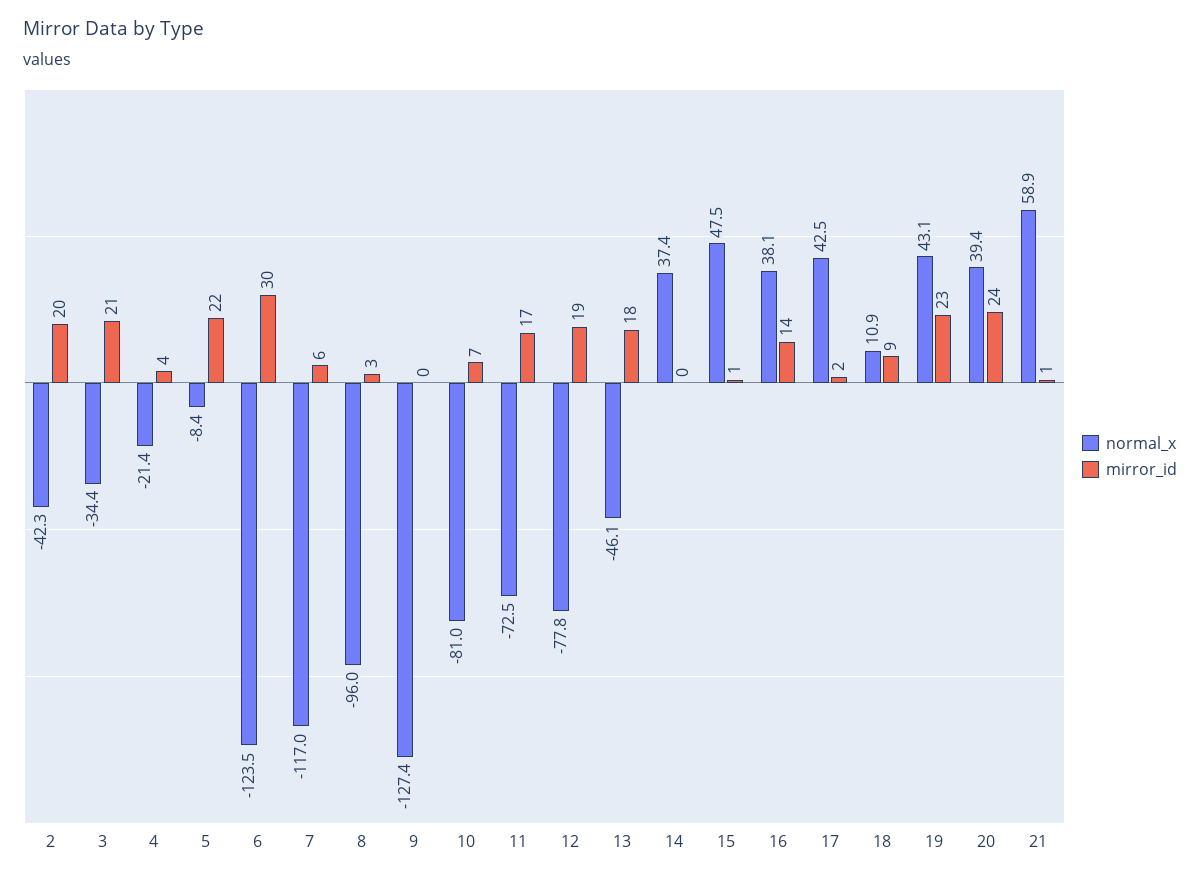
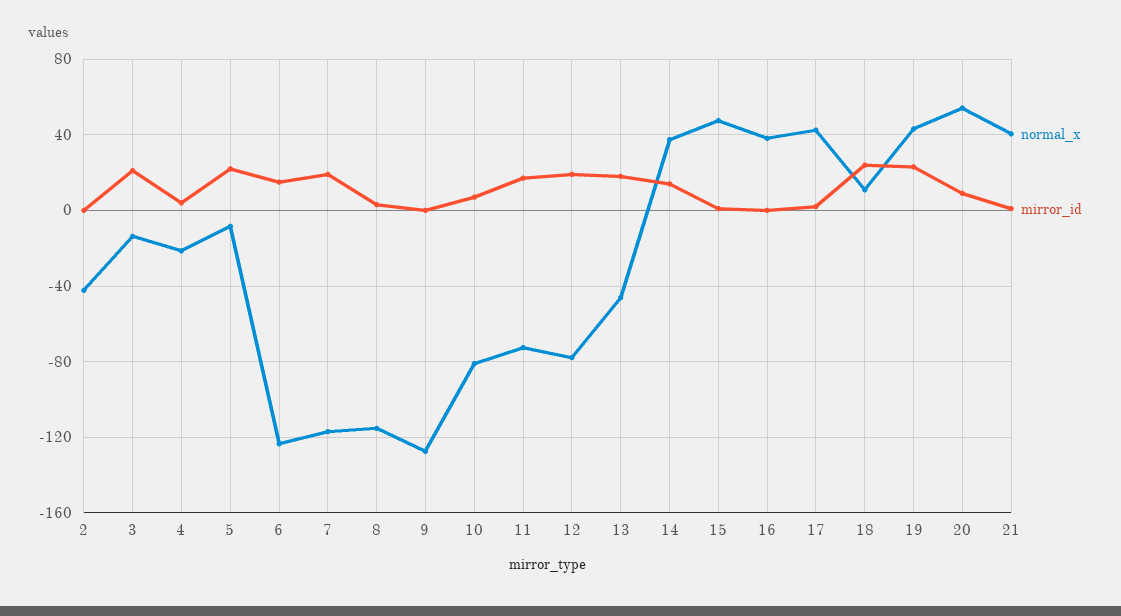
mirror_id, 2: 20 -> 0
normal_x, 3: -34.4 -> -15
mirror_id, 6: 30 -> 15
mirror_id, 7: 6 -> 20
normal_x, 8: -96 -> -115
mirror_id, 14: 0 -> 15
mirror_id, 16: 14 -> 0
mirror_id, 18: 9 -> 25
normal_x, 20: 39.4 -> 55
mirror_id, 20: 24 -> 10
normal_x, 21: 58.9 -> 40

